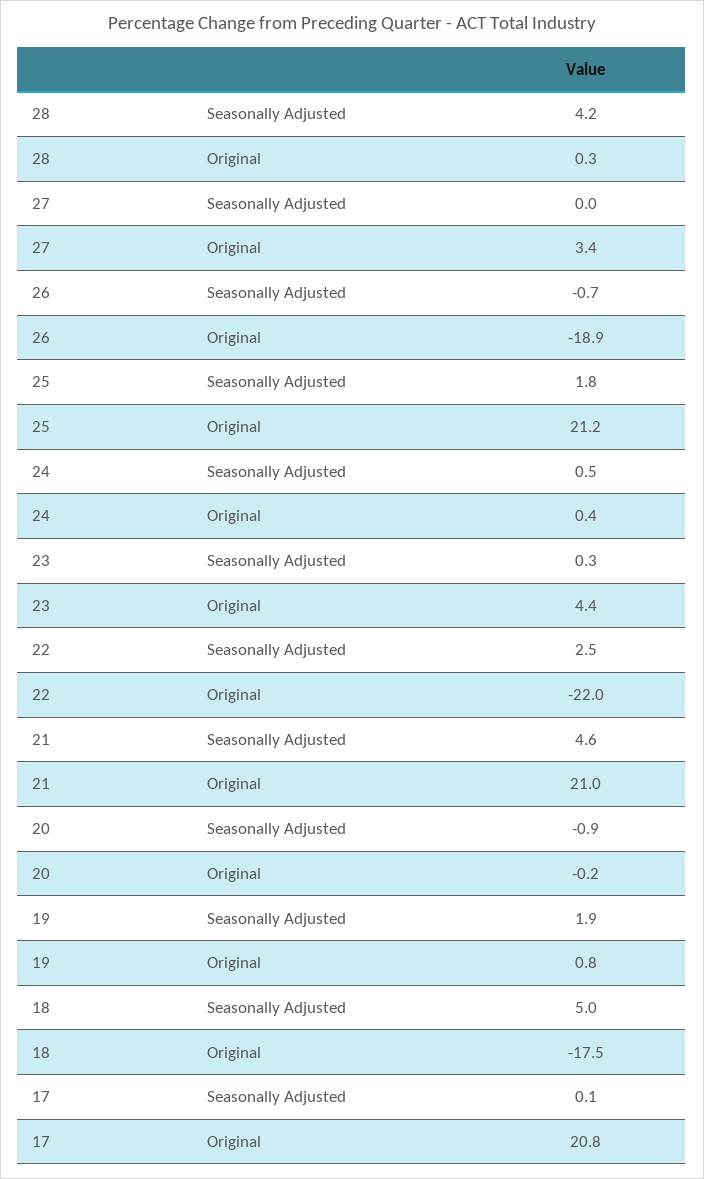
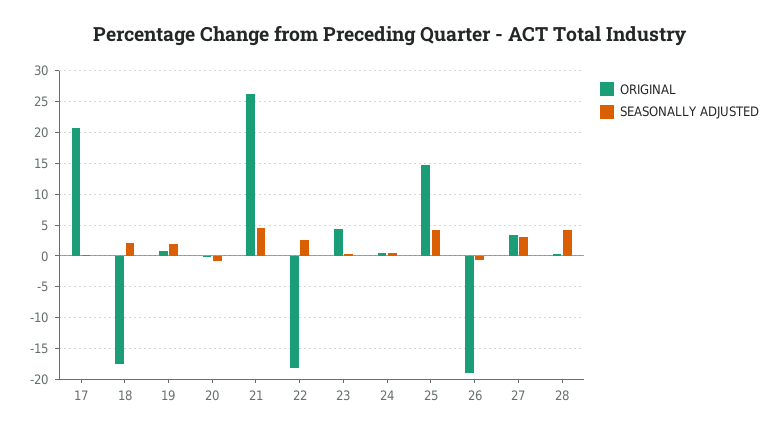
Seasonally Adjusted, 27: 0 -> 3
Seasonally Adjusted, 25: 1.8 -> 4
Original, 25: 21.2 -> 15
Original, 22: -22 -> -18
Original, 21: 21 -> 26
Seasonally Adjusted, 18: 5 -> 2

